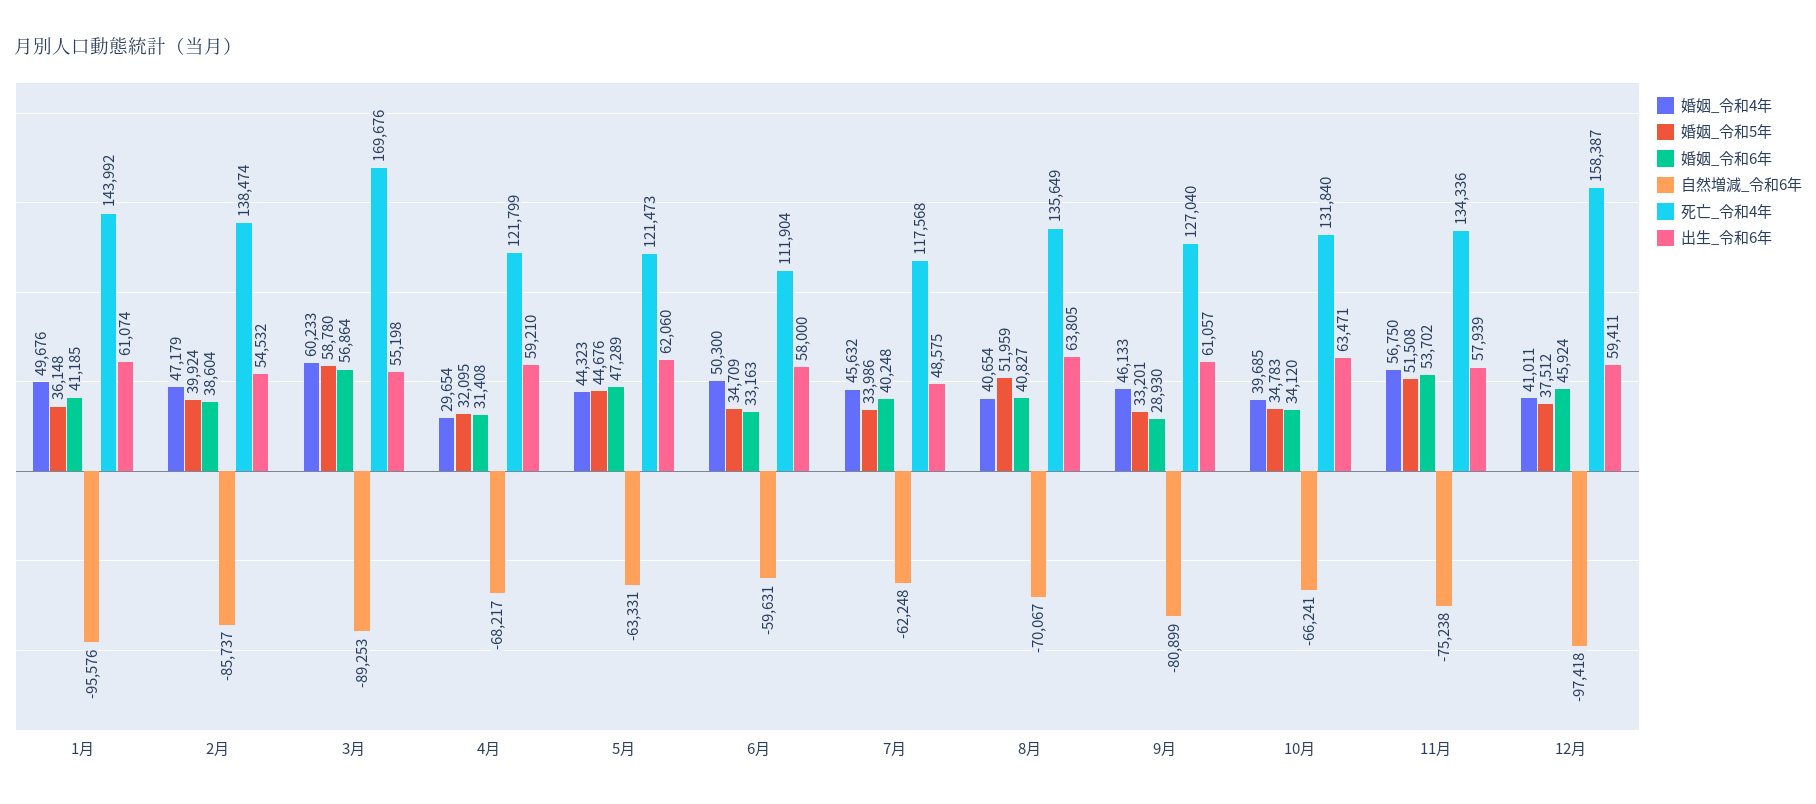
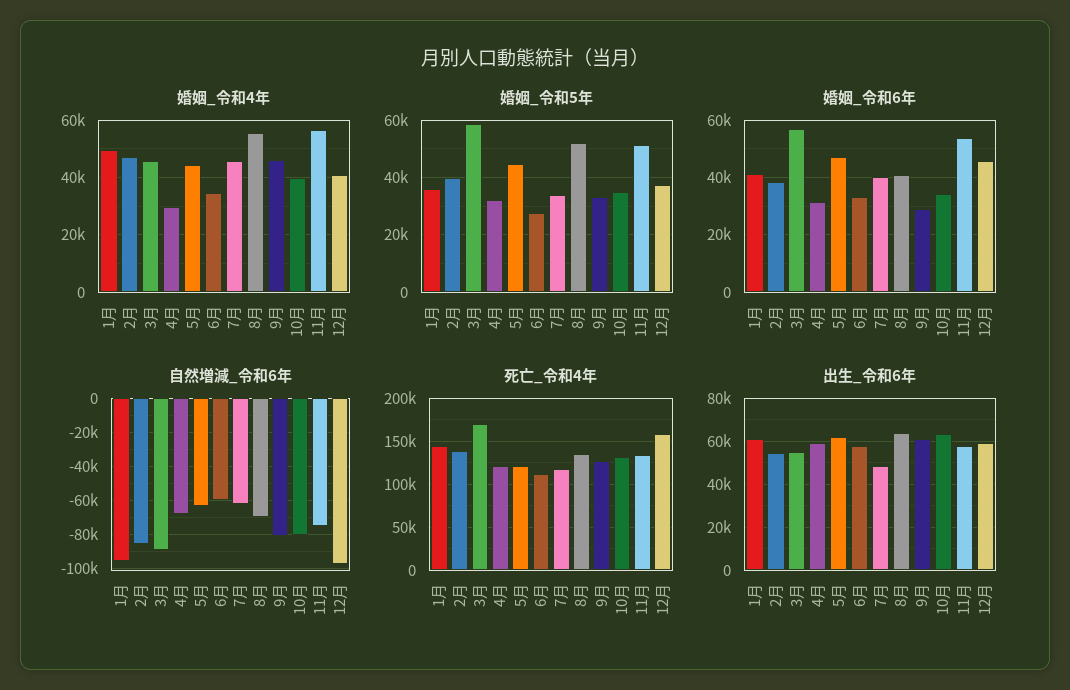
婚姻_令和4年, 3月: 60233 -> 45000
婚姻_令和4年, 6月: 50300 -> 35000
婚姻_令和5年, 6月: 34709 -> 27500
婚姻_令和4年, 8月: 40654 -> 55000
自然増減_令和6年, 10月: -66241 -> -80000

